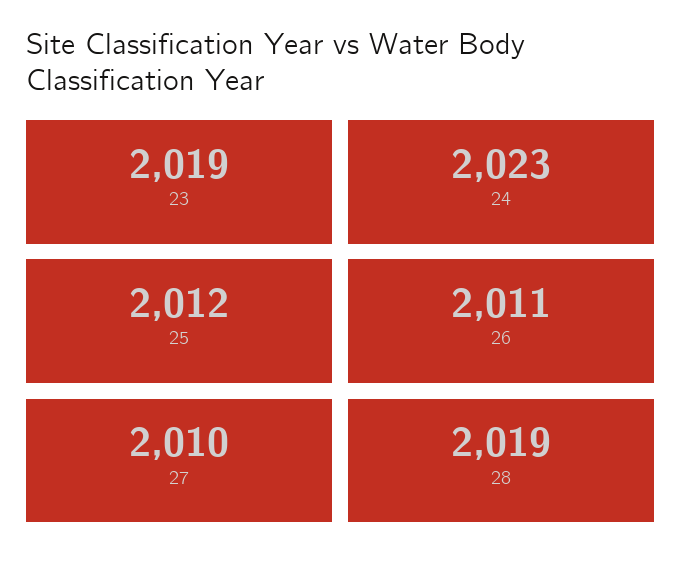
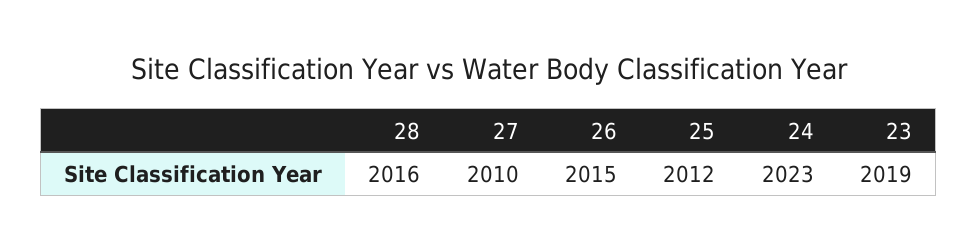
26: 2011 -> 2015
28: 2019 -> 2016

